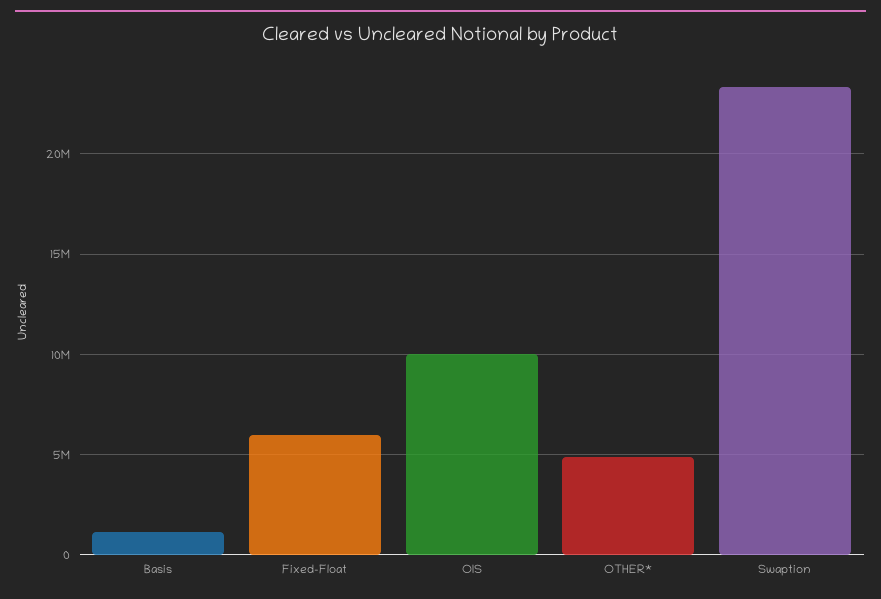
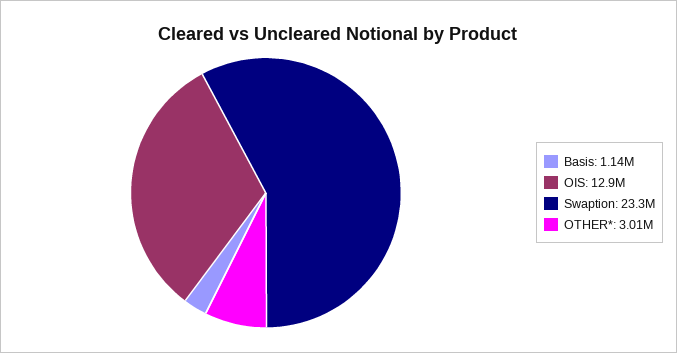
Fixed-Float: 6000000 -> none
OIS: 10000000 -> 12900000
OTHER*: 5000000 -> 3010000

